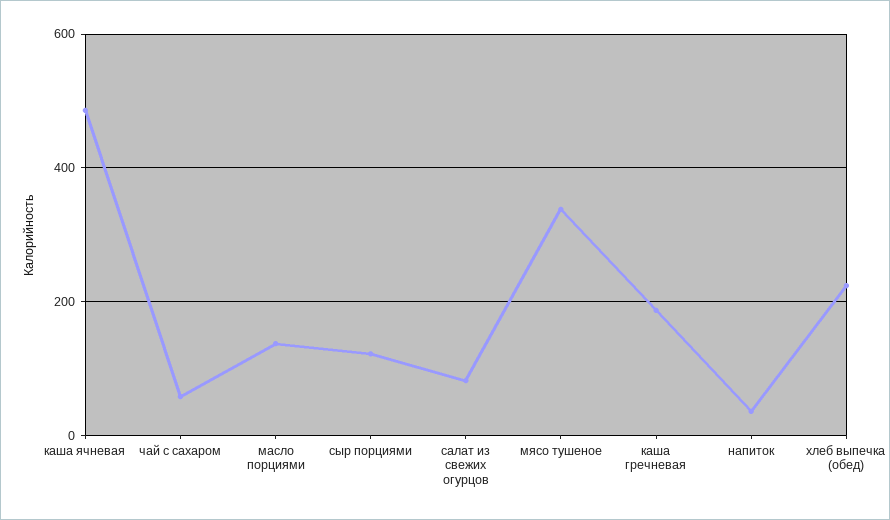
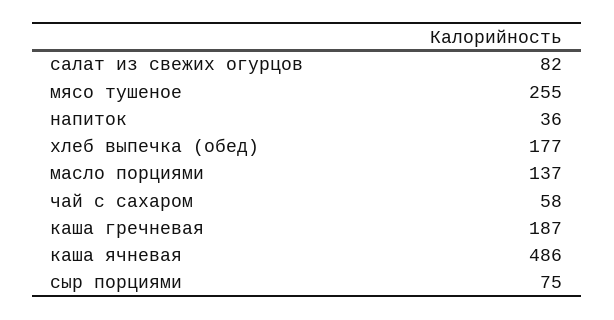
сыр порциями: 120 -> 75
мясо тушеное: 340 -> 255
хлеб выпечка (обед): 220 -> 177

